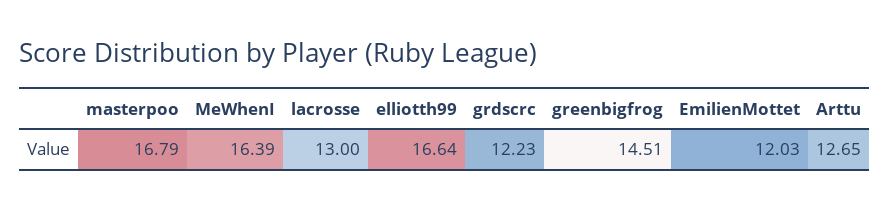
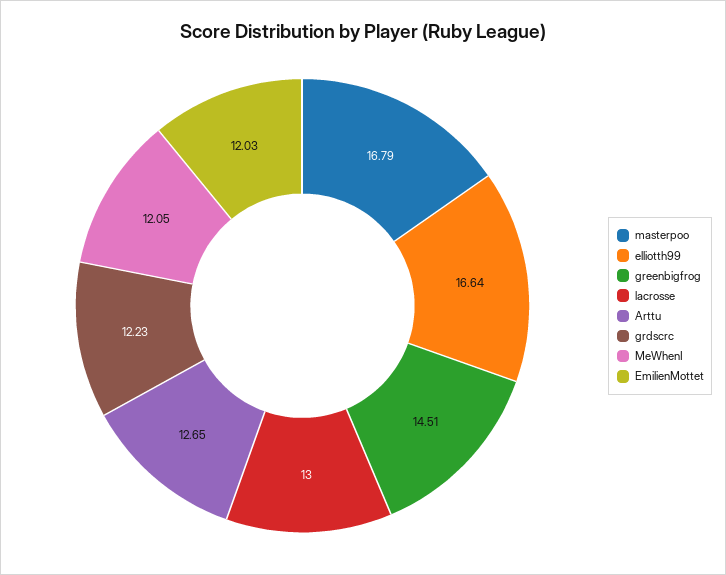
MeWhenI: 16.39 -> 12.05

